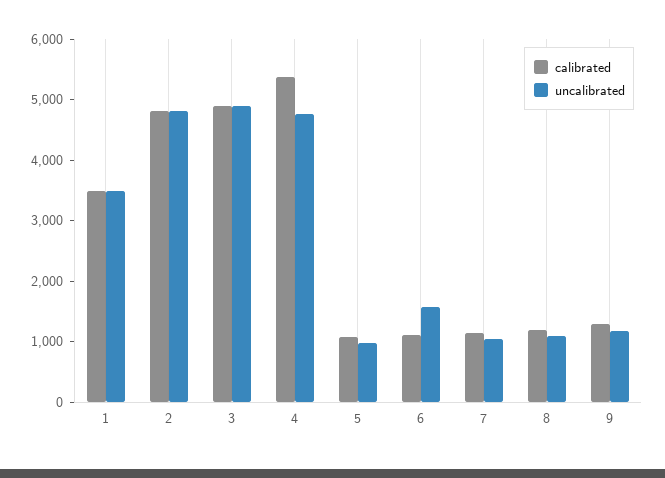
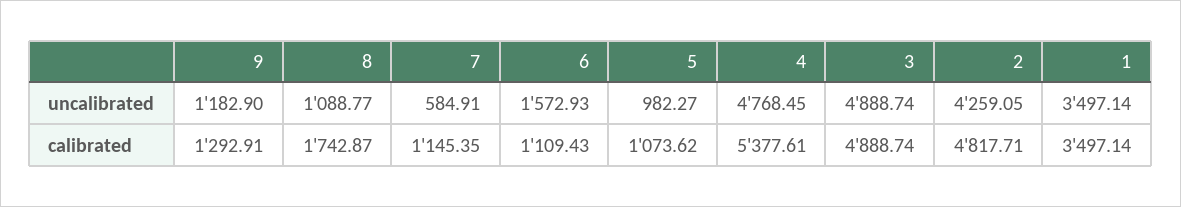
uncalibrated, 2: 4800 -> 4259.05
uncalibrated, 7: 1000 -> 584.91
calibrated, 8: 1200 -> 1742.87

